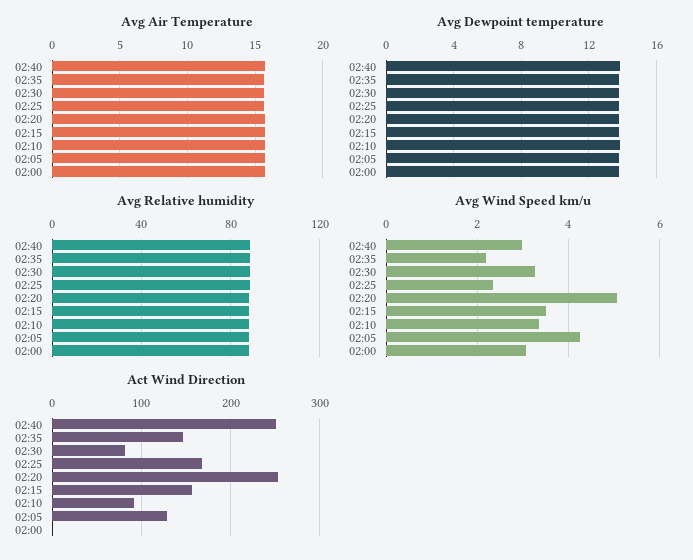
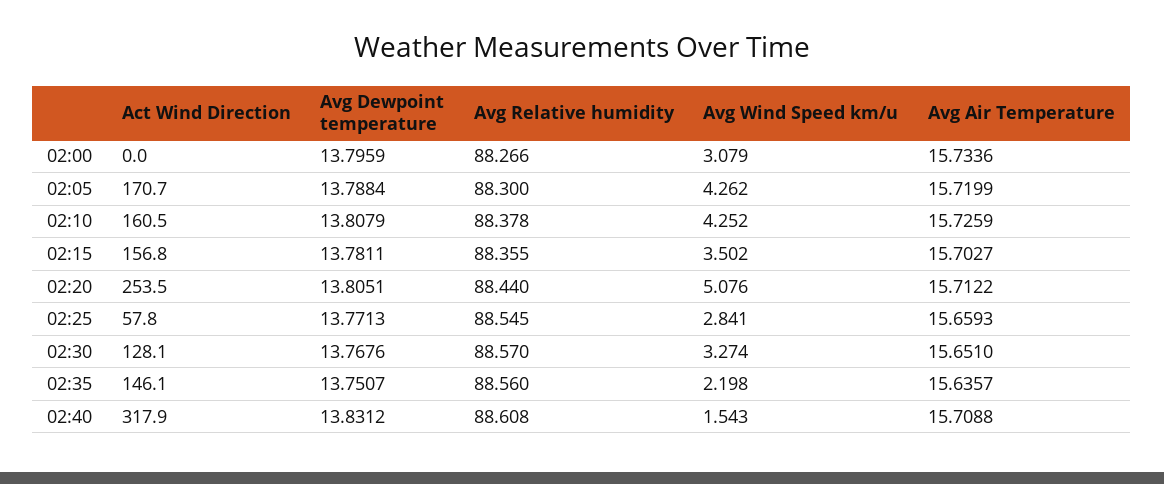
Avg Wind Speed km/u, 02:40: 3 -> 1.543
Avg Wind Speed km/u, 02:25: 2.4 -> 2.841
Avg Wind Speed km/u, 02:10: 3.4 -> 4.252
Act Wind Direction, 02:40: 250 -> 317.9
Act Wind Direction, 02:30: 80 -> 128.1
Act Wind Direction, 02:25: 170 -> 57.8
Act Wind Direction, 02:10: 90 -> 160.5
Act Wind Direction, 02:05: 130 -> 170.7

